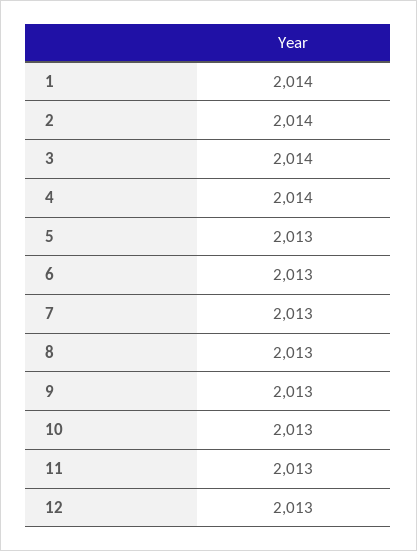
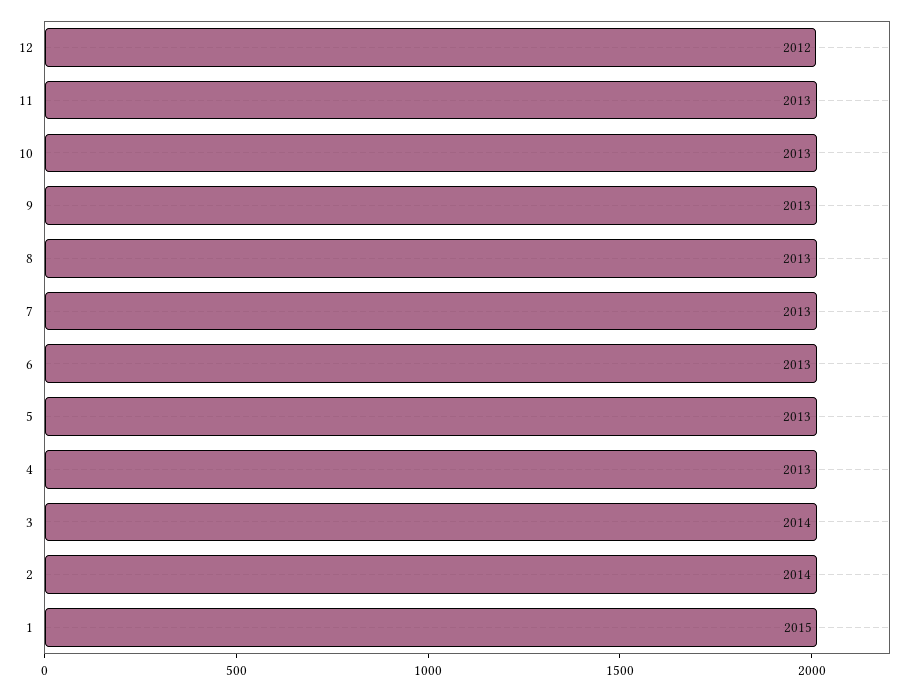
1: 2014 -> 2015
4: 2014 -> 2013
12: 2013 -> 2012

